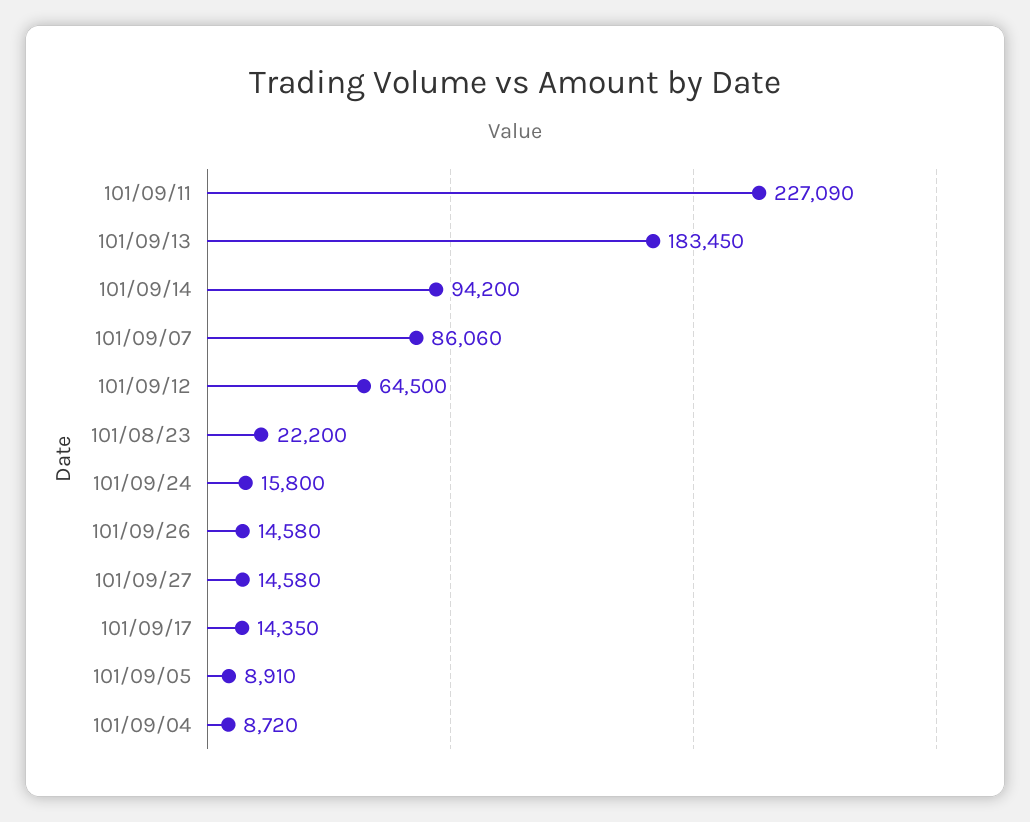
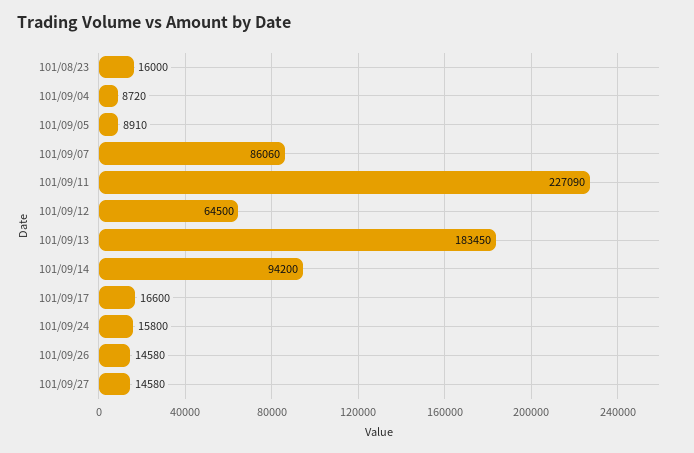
101/08/23: 22200 -> 16000
101/09/17: 14350 -> 16600

